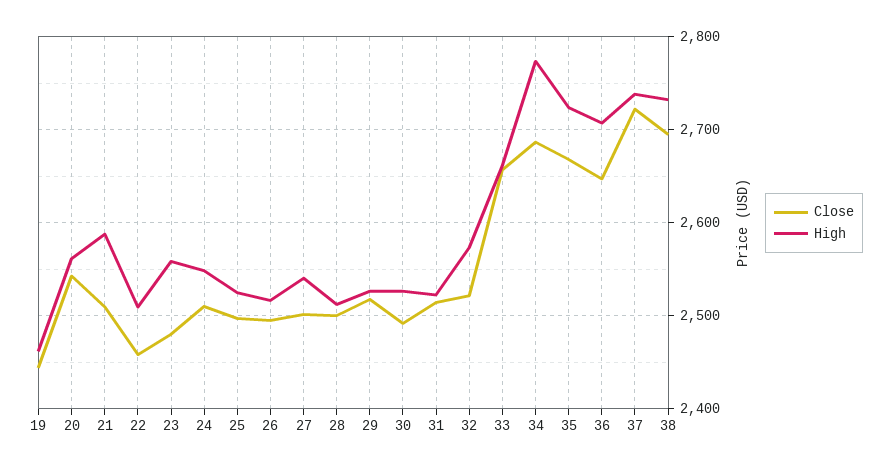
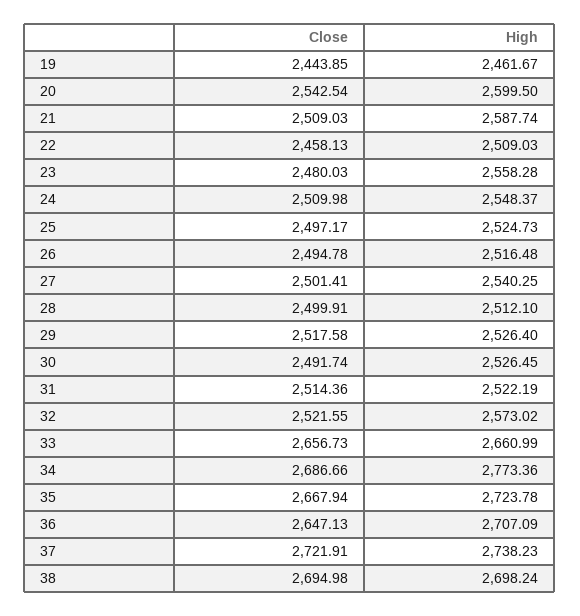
High, 20: 2560 -> 2599.5
High, 38: 2730 -> 2698.24

